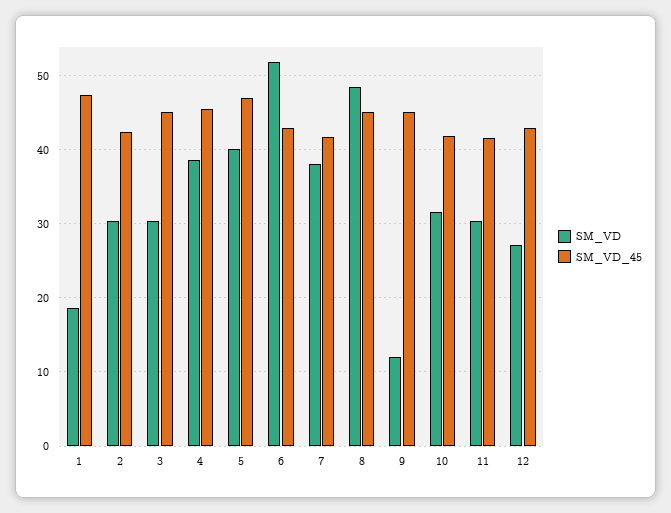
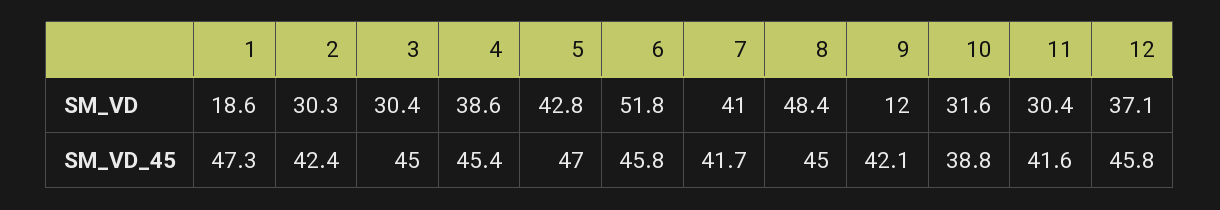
SM_VD, 5: 40 -> 42.8
SM_VD_45, 6: 43 -> 45.8
SM_VD, 7: 38 -> 41
SM_VD_45, 9: 45 -> 42.1
SM_VD_45, 10: 42 -> 38.8
SM_VD, 12: 27 -> 37.1
SM_VD_45, 12: 43 -> 45.8

